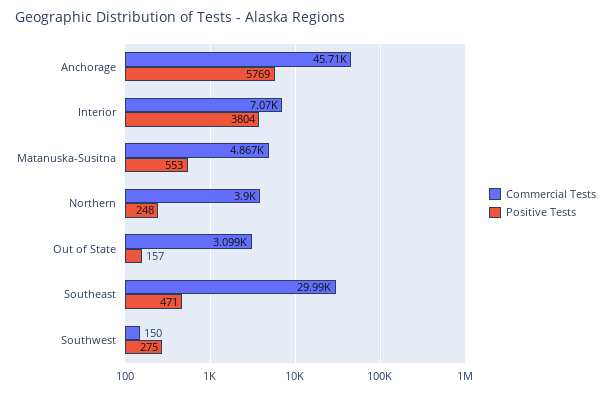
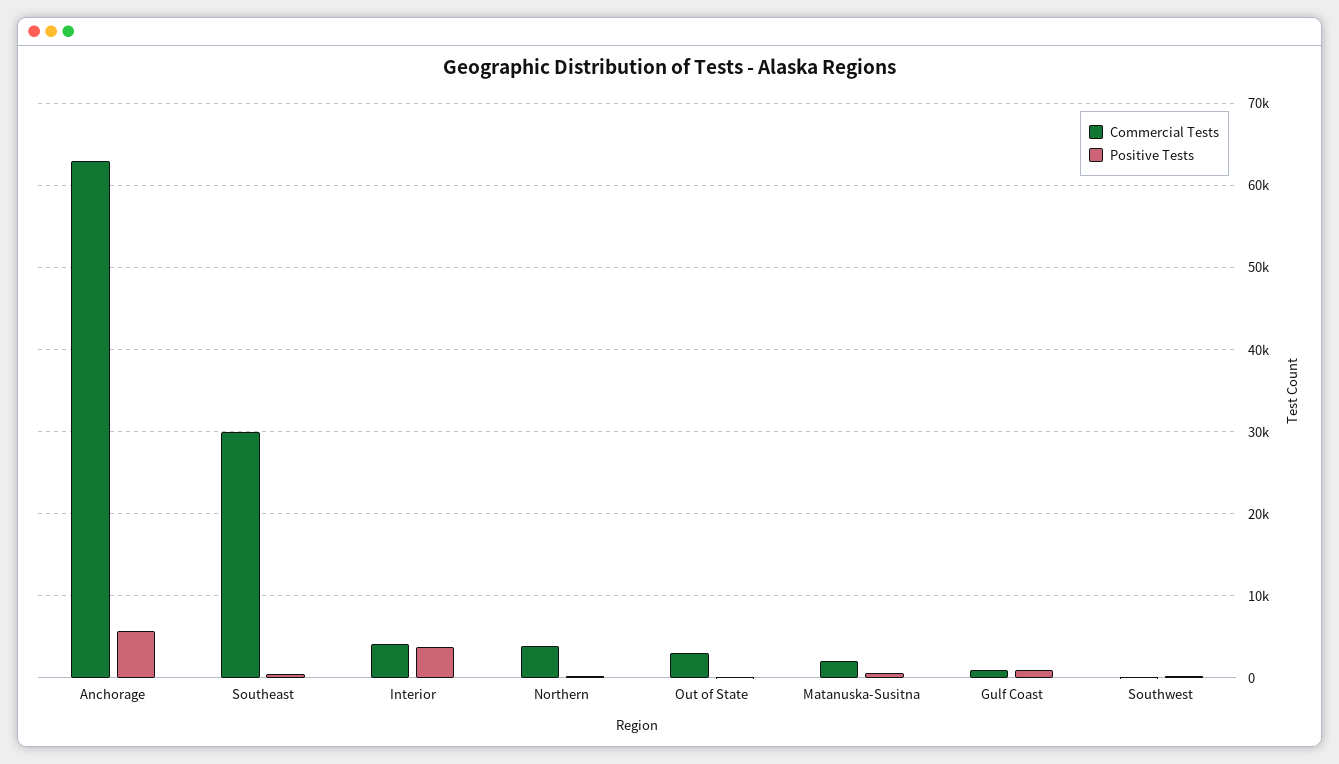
Commercial Tests, Anchorage: 45710 -> 63000
Commercial Tests, Interior: 7070 -> 4000
Commercial Tests, Matanuska-Susitna: 4867 -> 2000
Commercial Tests, Gulf Coast: none -> 1000
Positive Tests, Gulf Coast: none -> 1000

